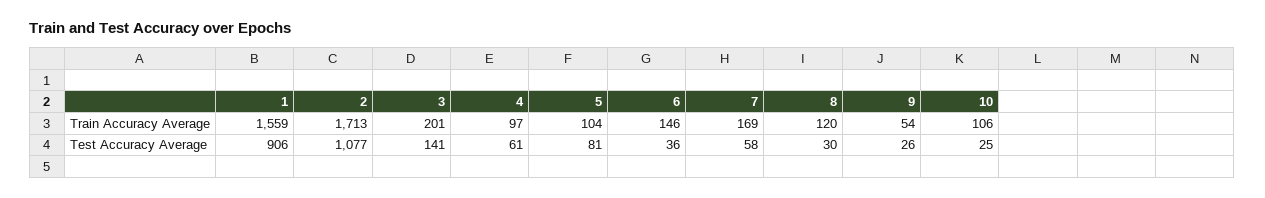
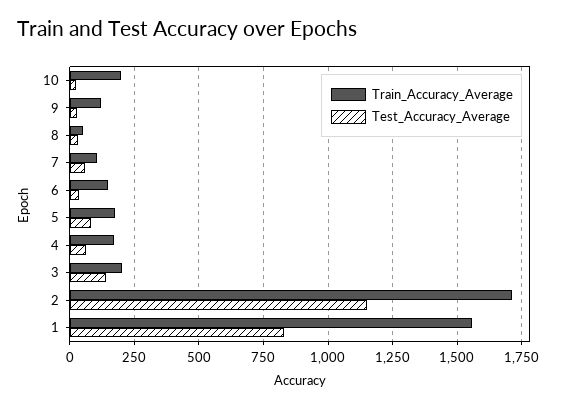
Train Accuracy Average, 4: 97 -> 175
Train Accuracy Average, 5: 104 -> 175
Train Accuracy Average, 7: 169 -> 100
Train Accuracy Average, 8: 120 -> 50
Train Accuracy Average, 9: 54 -> 125
Train Accuracy Average, 10: 106 -> 200
Test Accuracy Average, 1: 906 -> 825
Test Accuracy Average, 2: 1077 -> 1150

